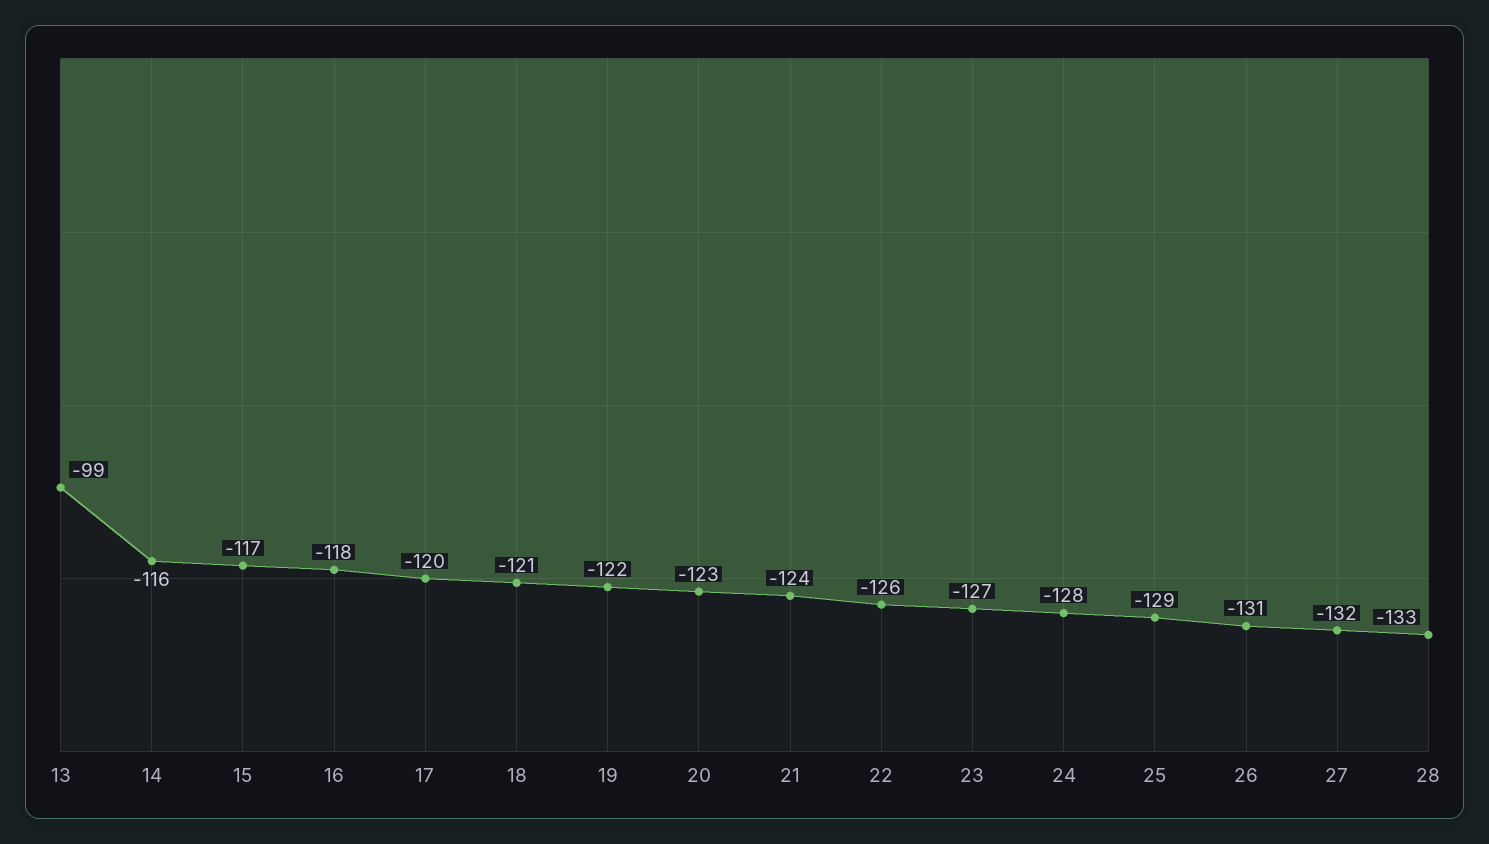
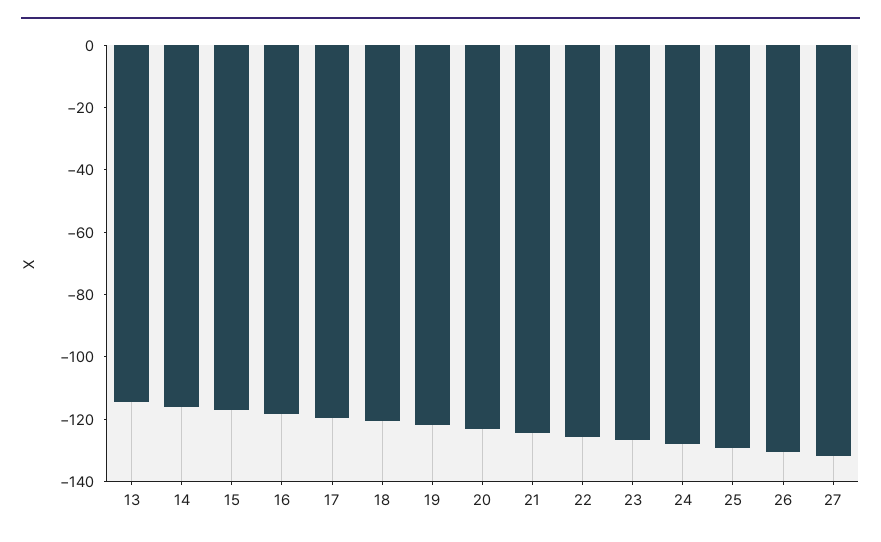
13: -99 -> -115
28: -133 -> none

